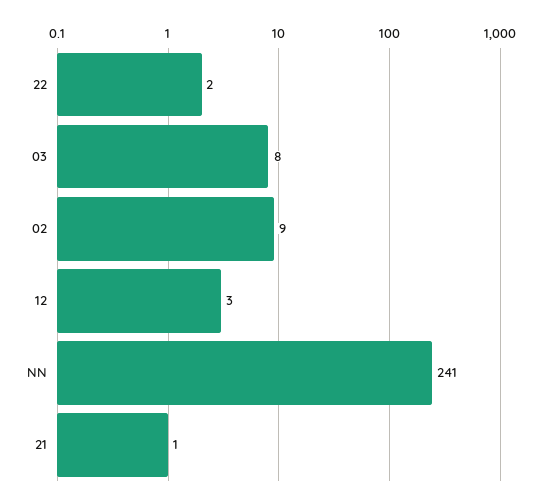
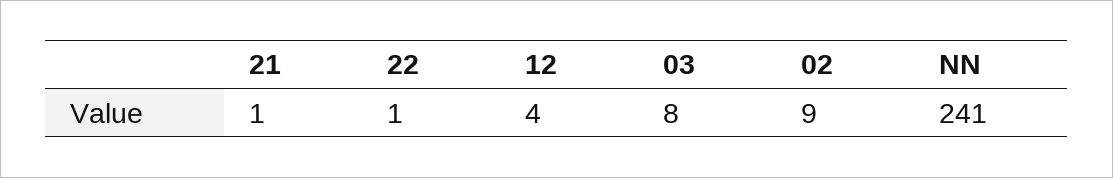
22: 2 -> 1
12: 3 -> 4

